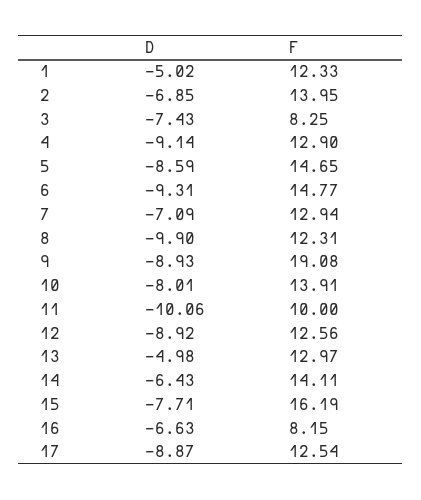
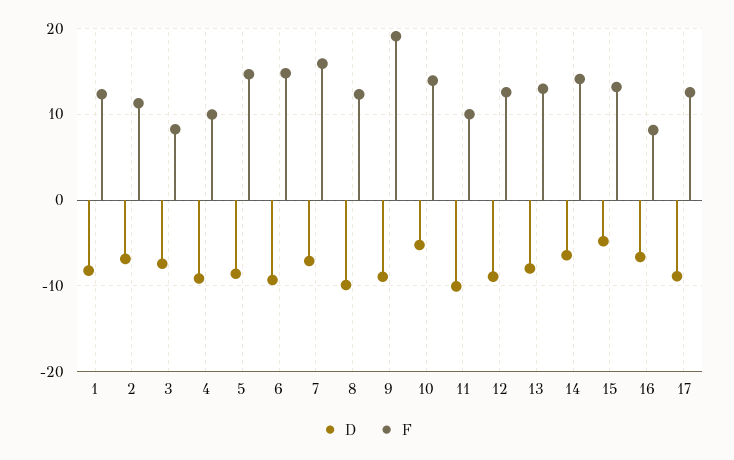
D, 1: -5.02 -> -8
F, 2: 13.95 -> 11
F, 4: 12.9 -> 10
F, 7: 12.94 -> 16
D, 10: -8.01 -> -5
D, 13: -4.98 -> -8
D, 15: -7.71 -> -5
F, 15: 16.19 -> 13

